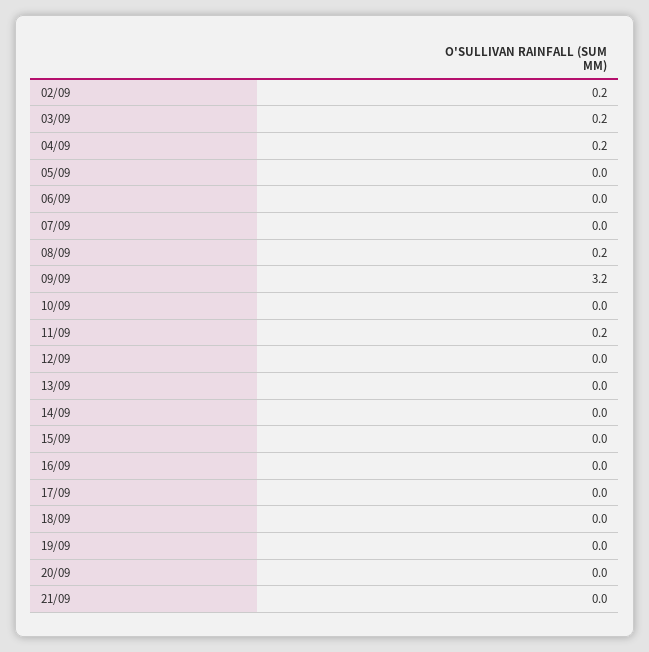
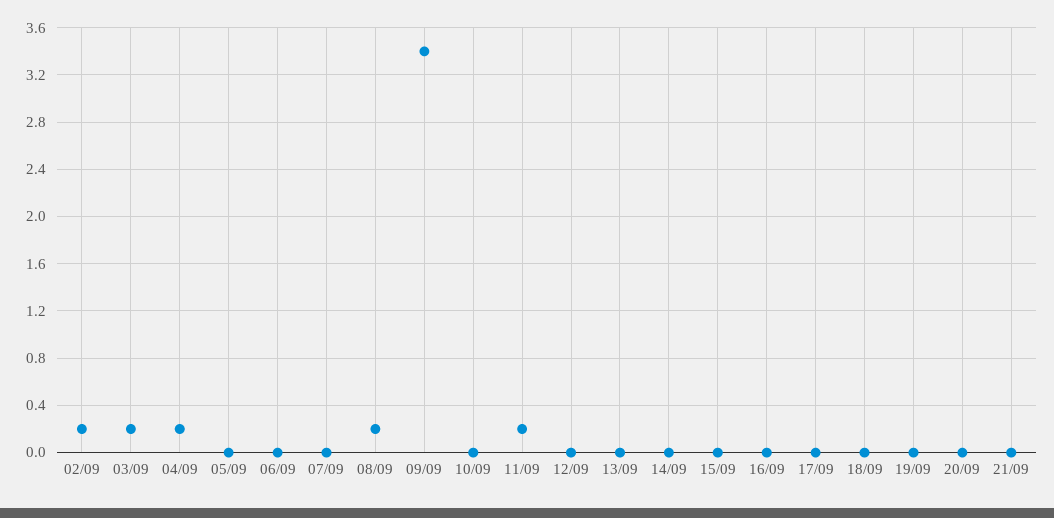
09/09: 3.2 -> 3.4

